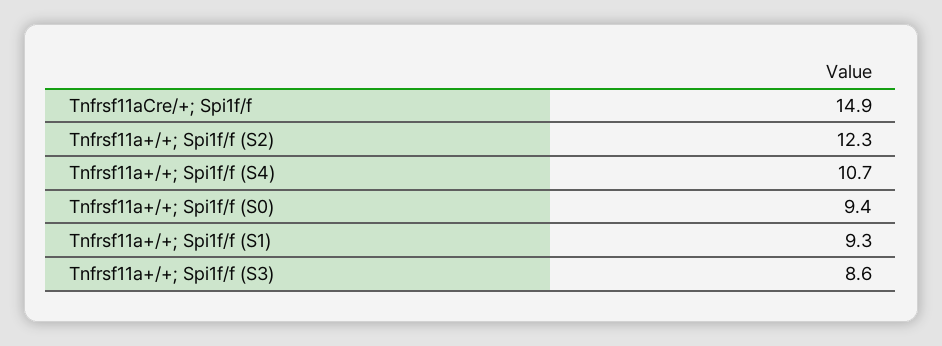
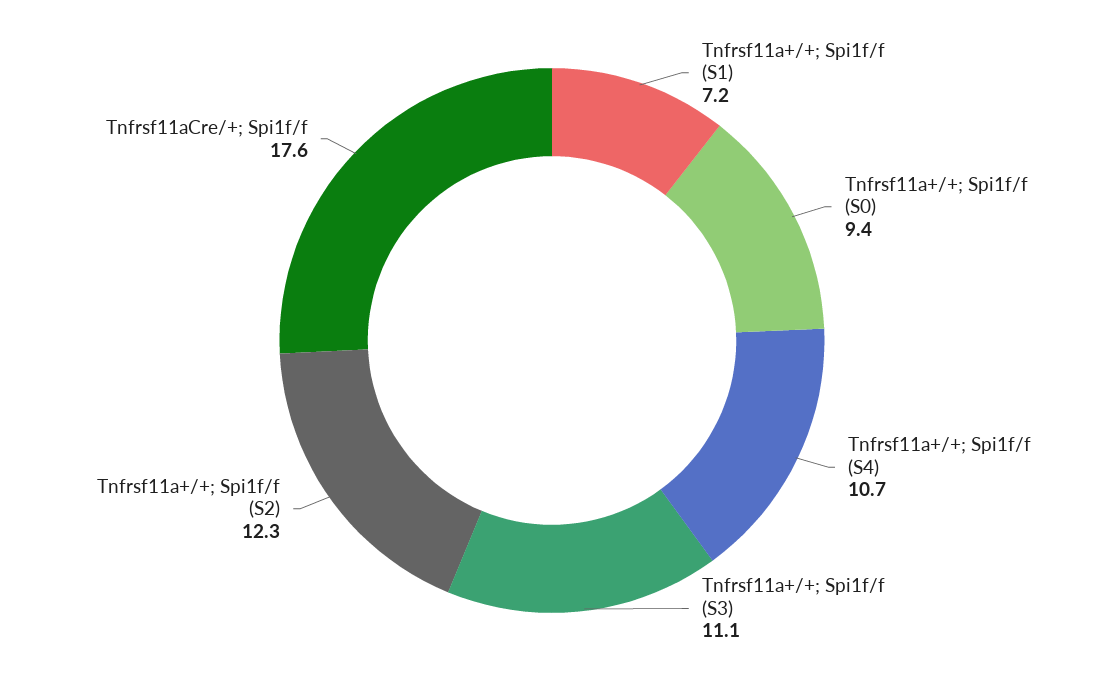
Tnfrsf11aCre/+; Spi1f/f: 14.9 -> 17.6
Tnfrsf11a+/+; Spi1f/f (S1): 9.3 -> 7.2
Tnfrsf11a+/+; Spi1f/f (S3): 8.6 -> 11.1

